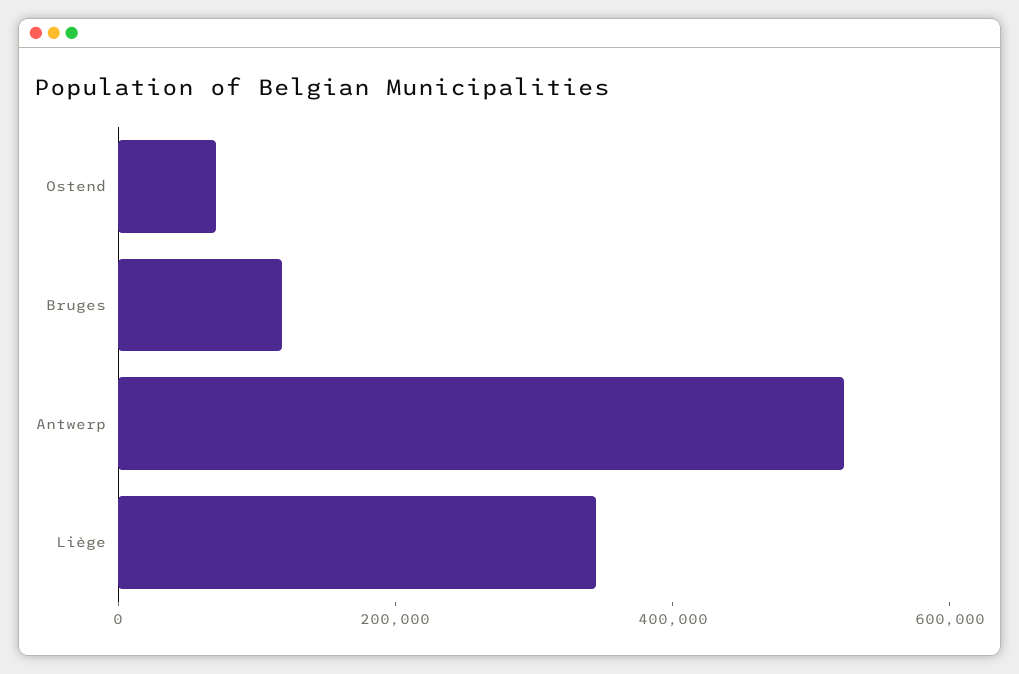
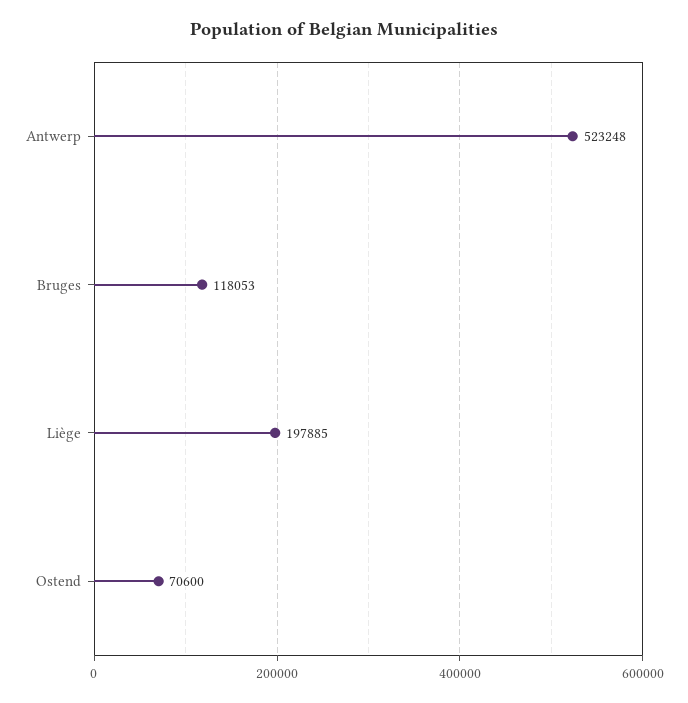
Liège: 350000 -> 197885

